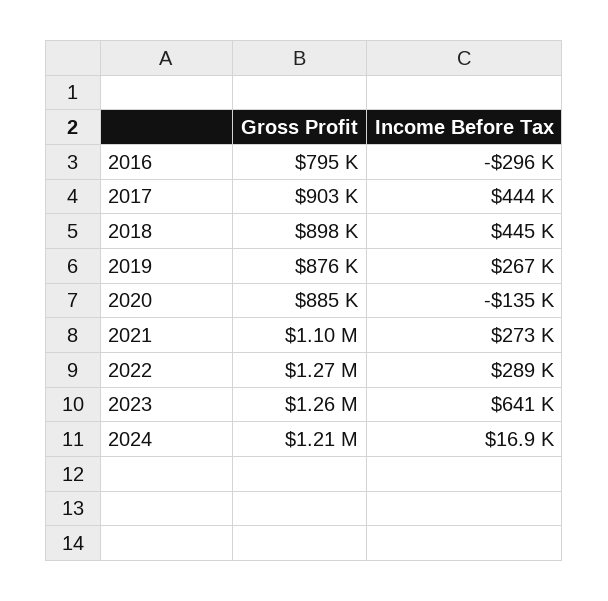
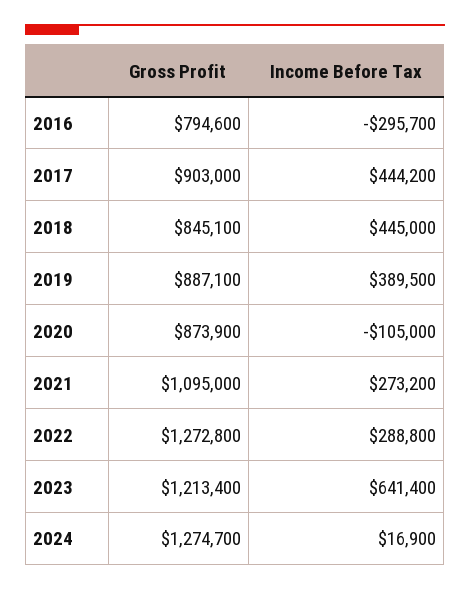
Gross Profit, 2018: 898000 -> 845100
Gross Profit, 2019: 876000 -> 887100
Income Before Tax, 2019: 267000 -> 389500
Gross Profit, 2020: 885000 -> 873900
Income Before Tax, 2020: -135000 -> -105000
Gross Profit, 2023: 1260000 -> 1213400
Gross Profit, 2024: 1210000 -> 1274700

